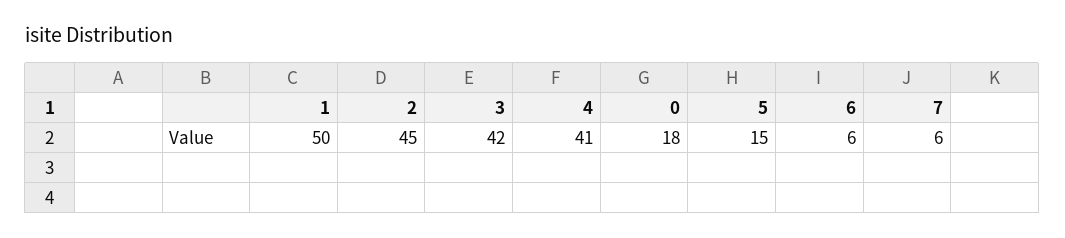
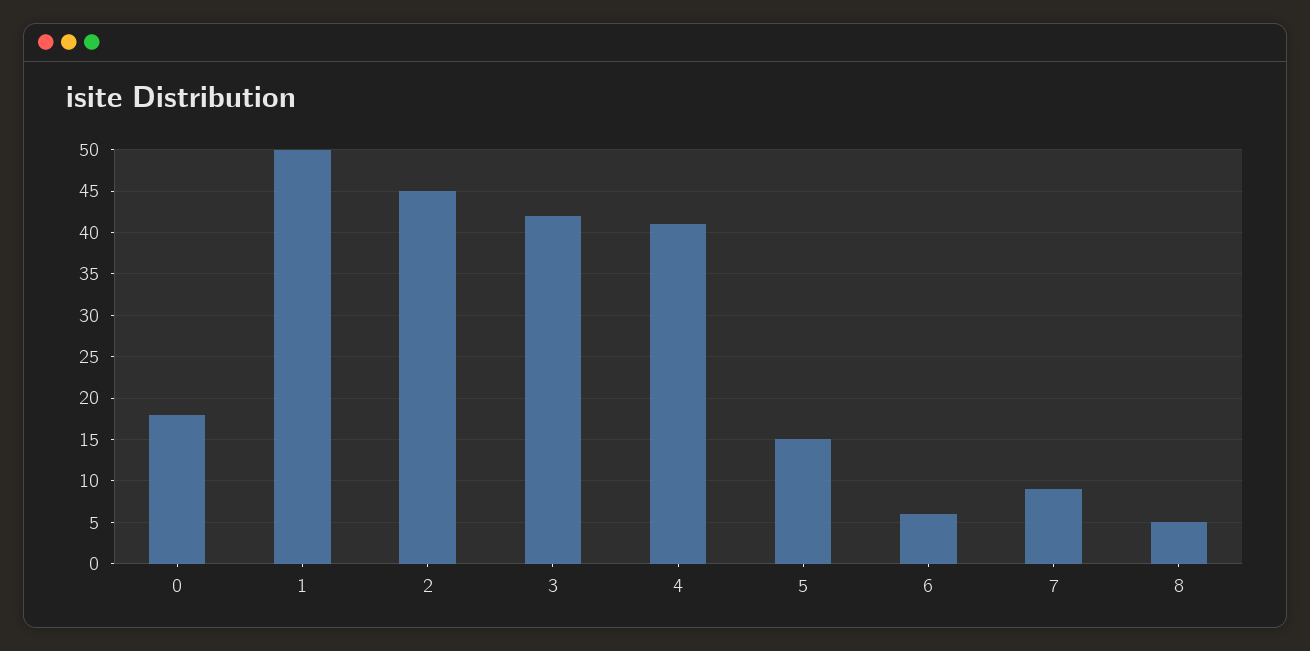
7: 6 -> 9
8: none -> 5

